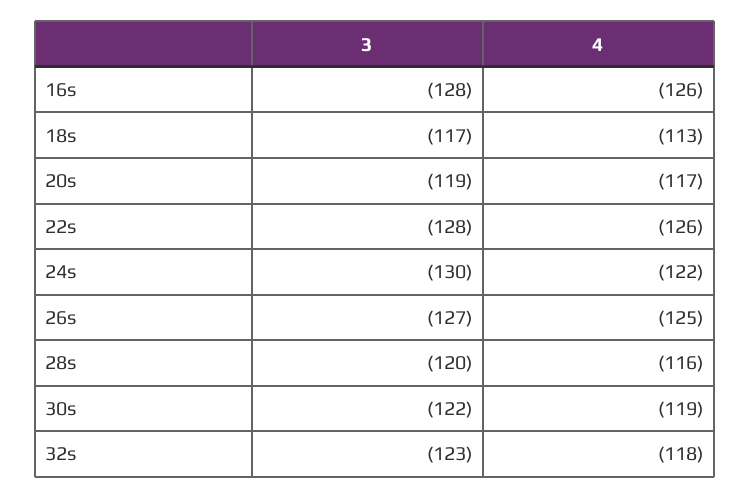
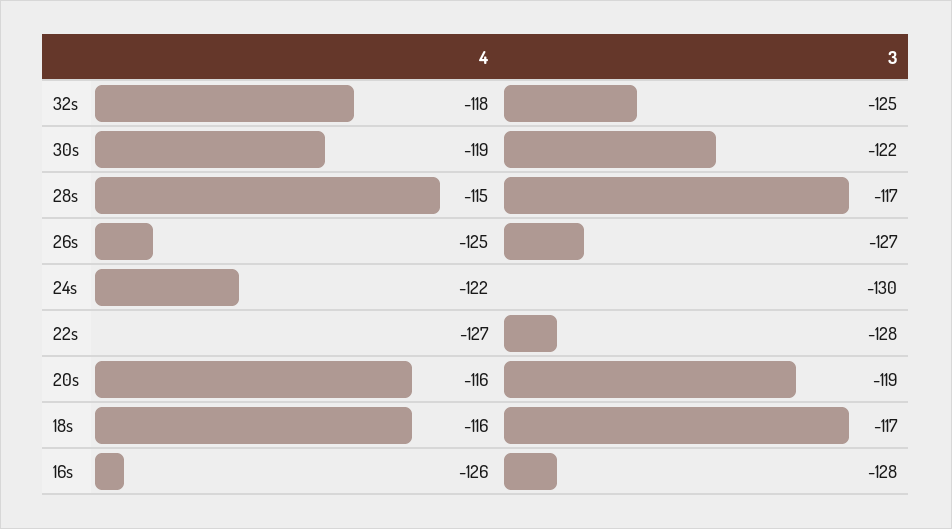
4, 18s: -113 -> -116
4, 20s: -117 -> -116
4, 22s: -126 -> -127
3, 28s: -120 -> -117
4, 28s: -116 -> -115
3, 32s: -123 -> -125

